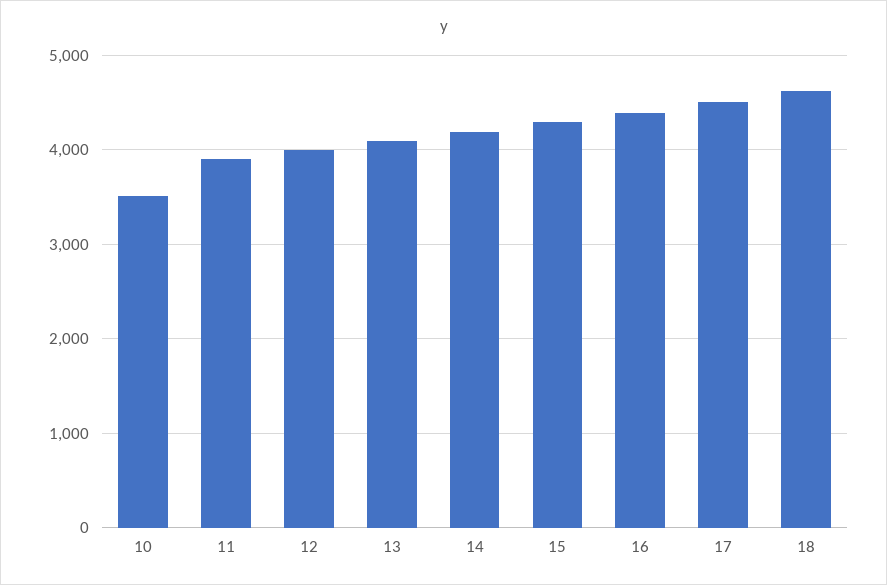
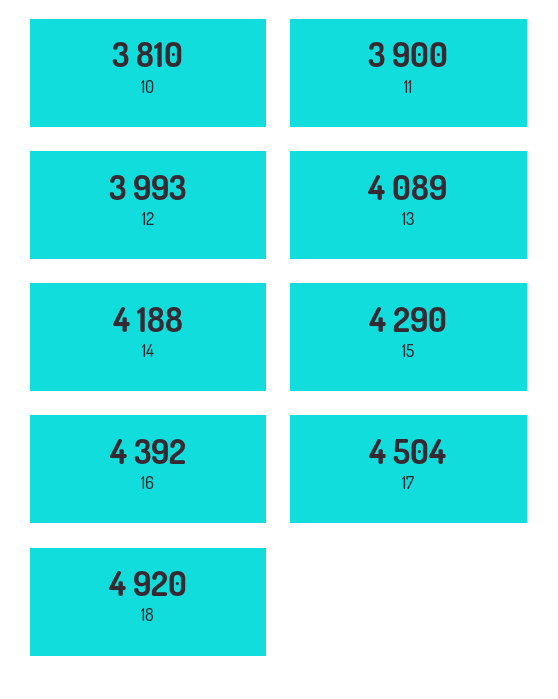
10: 3500 -> 3810
18: 4600 -> 4920

